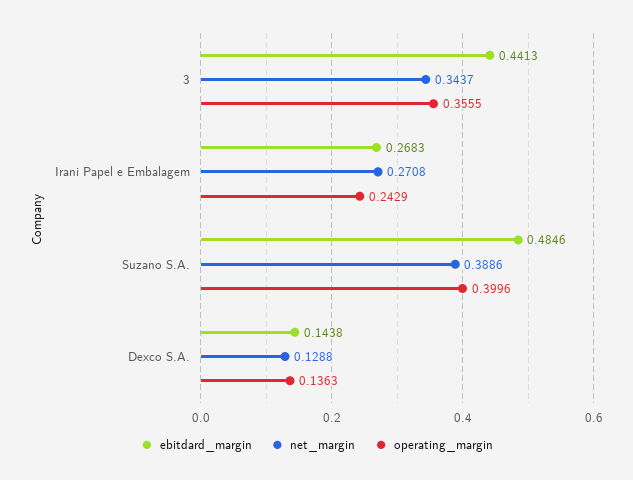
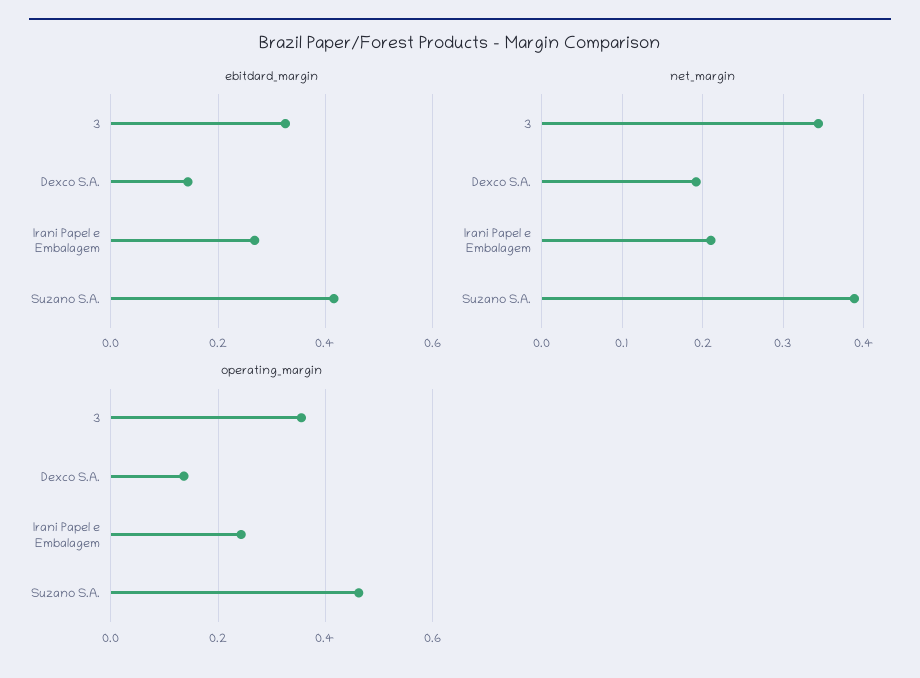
ebitdard_margin, 3: 0.4413 -> 0.32
net_margin, Irani Papel e Embalagem: 0.2708 -> 0.21
ebitdard_margin, Suzano S.A.: 0.4846 -> 0.42
operating_margin, Suzano S.A.: 0.3996 -> 0.46
net_margin, Dexco S.A.: 0.1288 -> 0.19

